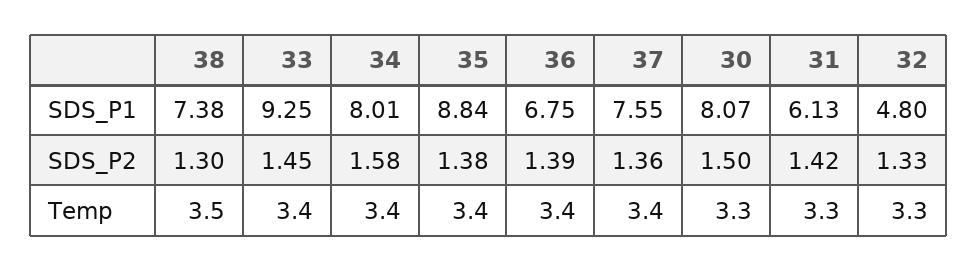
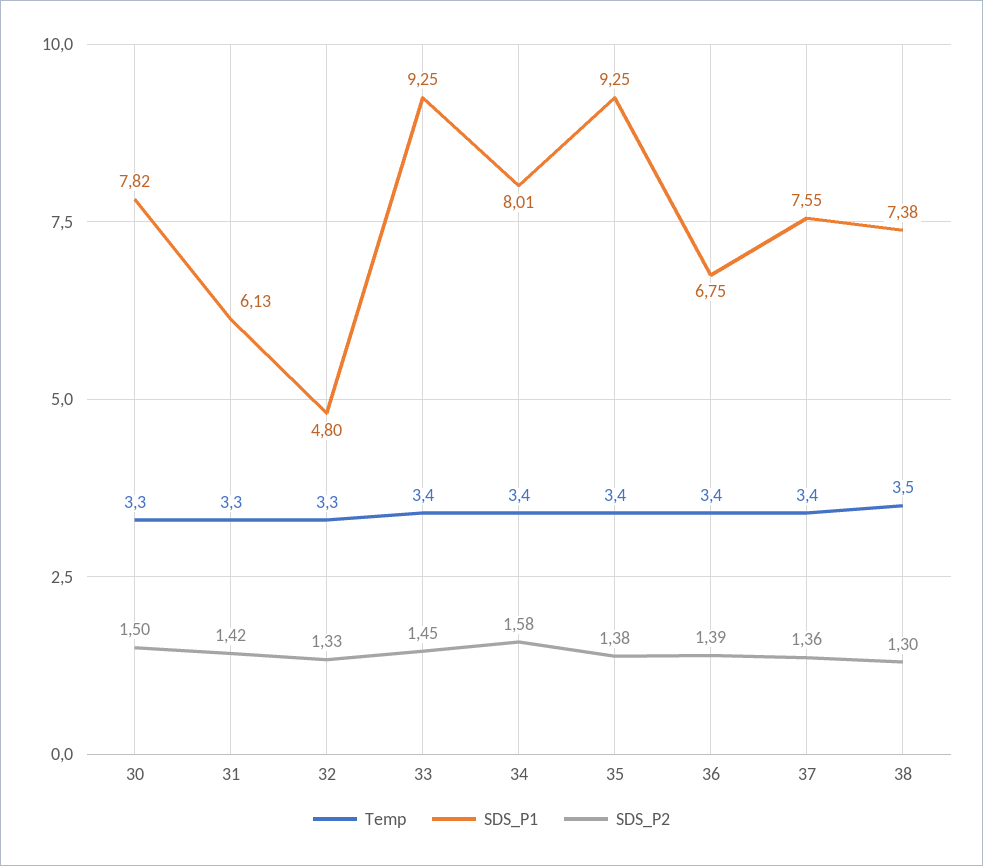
SDS_P1, 35: 8.84 -> 9.25
SDS_P1, 30: 8.07 -> 7.82

